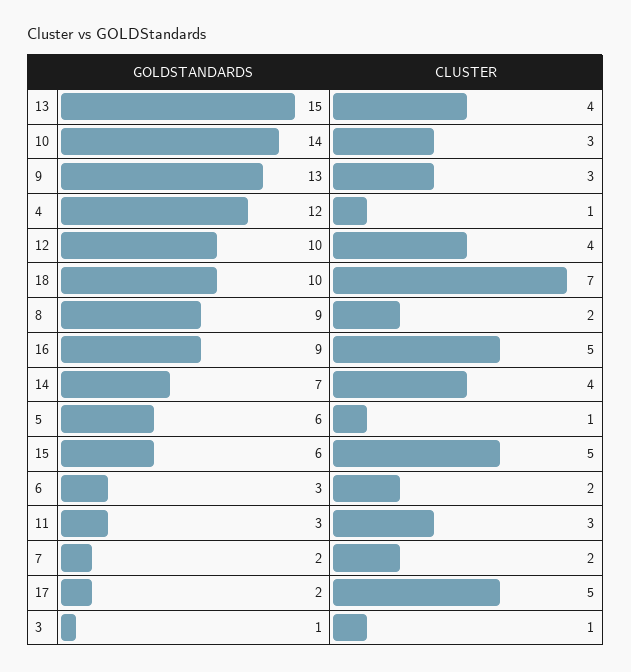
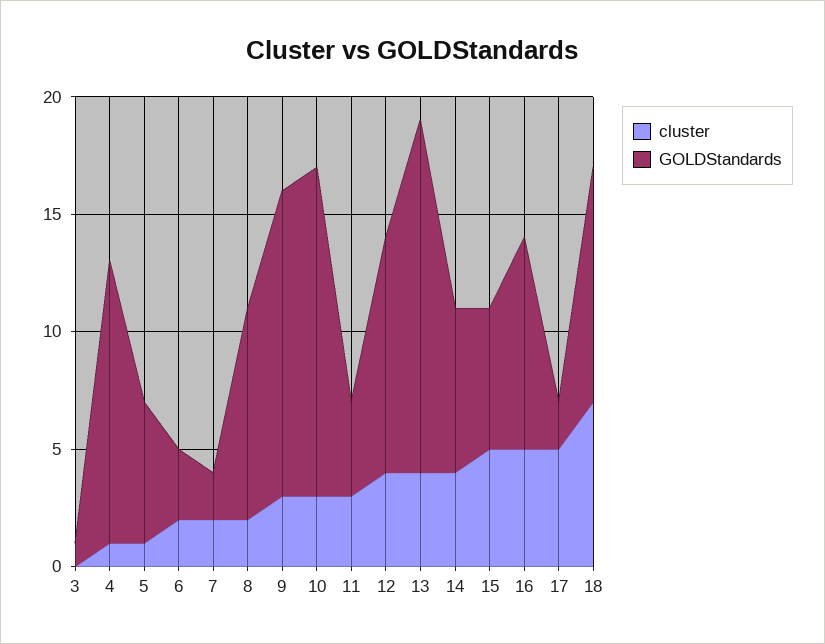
GOLDSTANDARDS, 11: 3 -> 4
CLUSTER, 3: 1 -> 0

